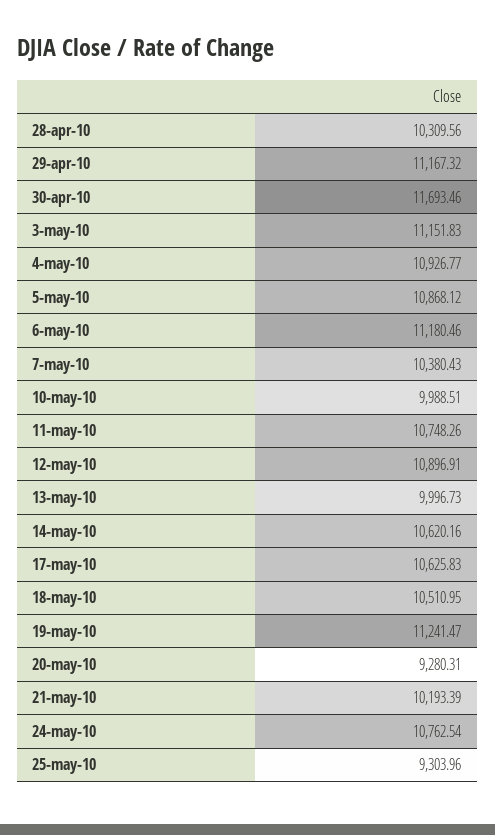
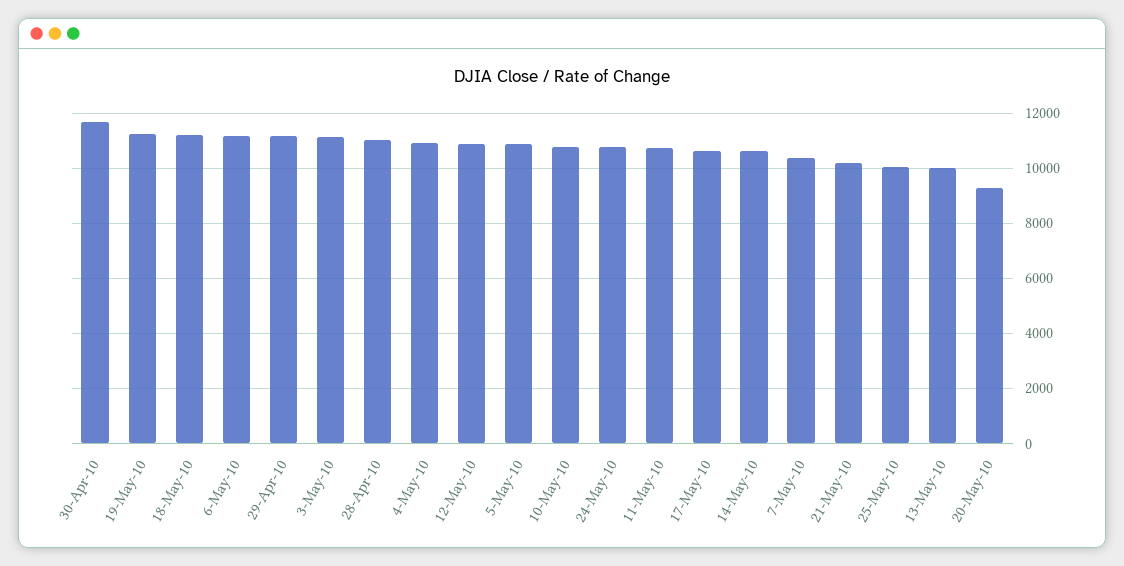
28-apr-10: 10309.56 -> 11000
10-may-10: 9988.51 -> 10750
18-may-10: 10510.95 -> 11250
25-may-10: 9303.96 -> 10000

